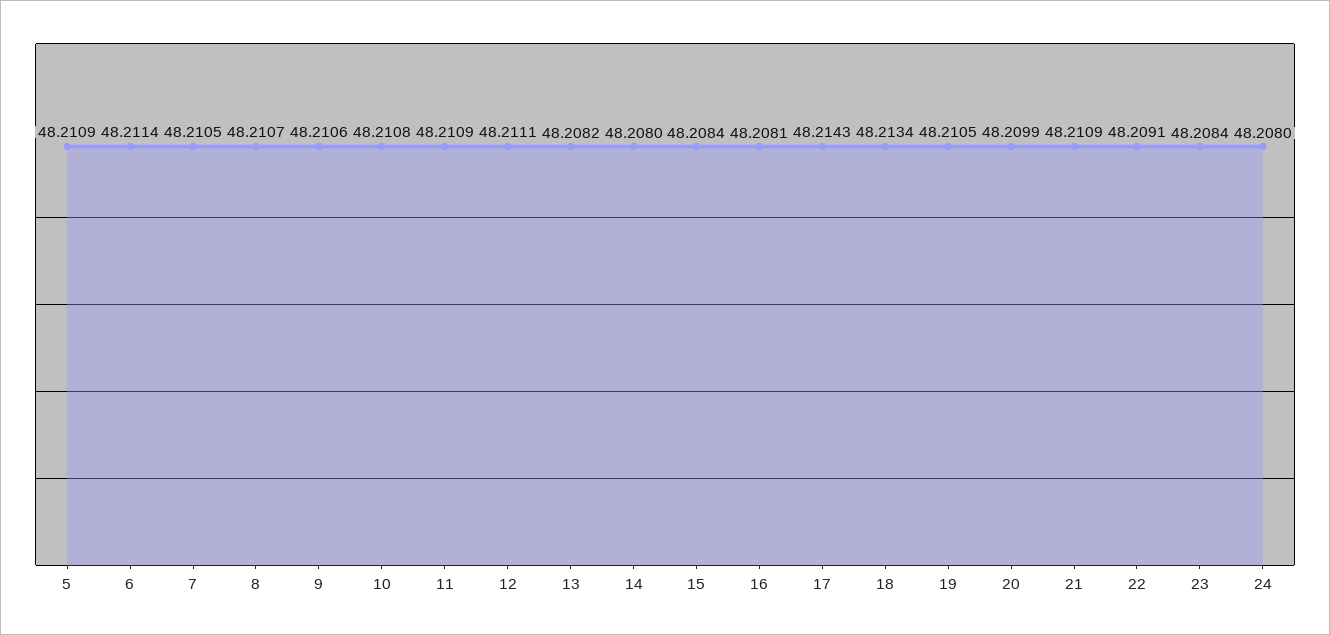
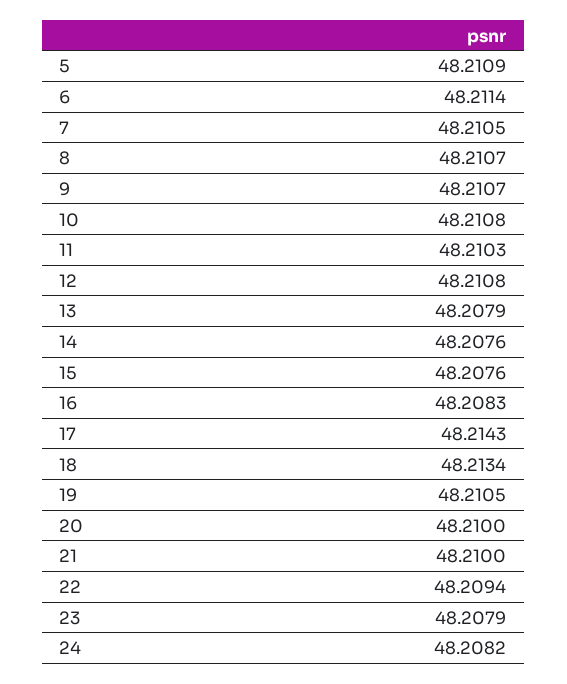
9: 48.2106 -> 48.2107
11: 48.2109 -> 48.2103
12: 48.2111 -> 48.2108
13: 48.2082 -> 48.2079
14: 48.208 -> 48.2076
15: 48.2084 -> 48.2076
16: 48.2081 -> 48.2083
20: 48.2099 -> 48.21
21: 48.2109 -> 48.21
22: 48.2091 -> 48.2094
23: 48.2084 -> 48.2079
24: 48.208 -> 48.2082

